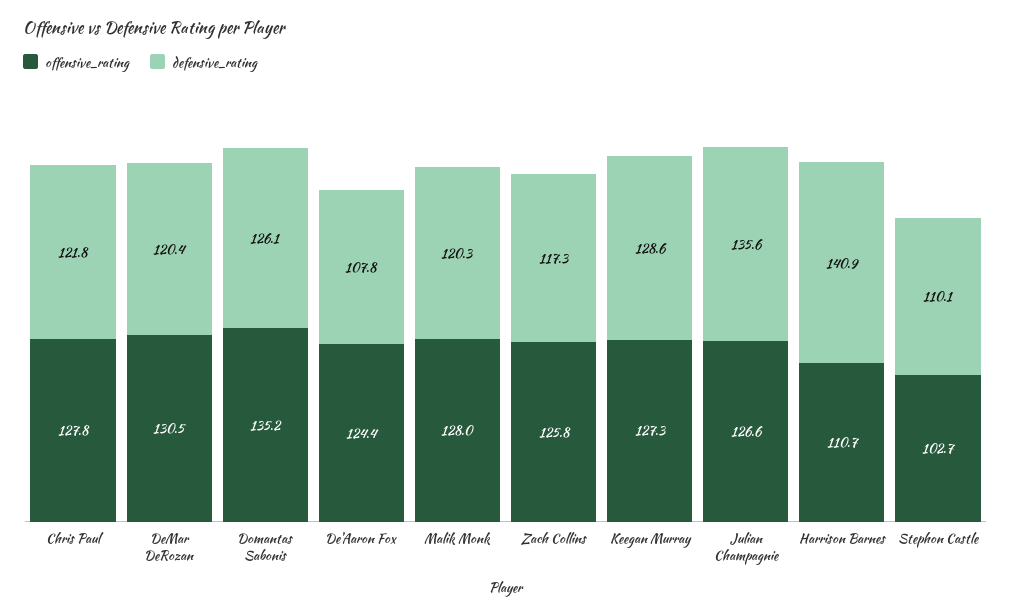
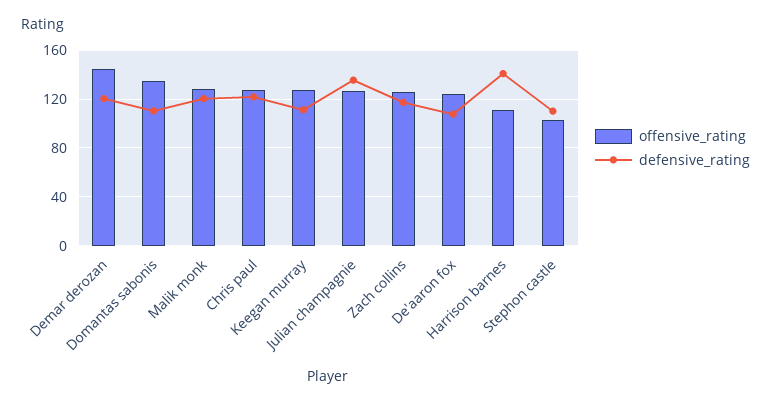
offensive_rating, DeMar DeRozan: 130.5 -> 145
defensive_rating, Domantas Sabonis: 126.1 -> 110
defensive_rating, Keegan Murray: 128.6 -> 110

